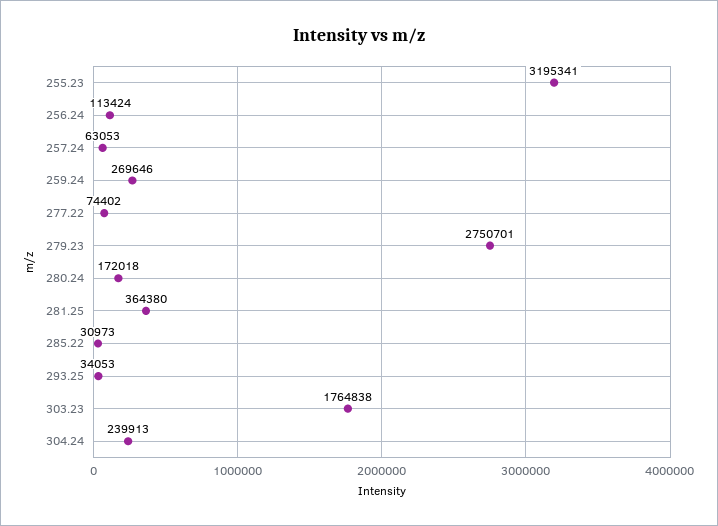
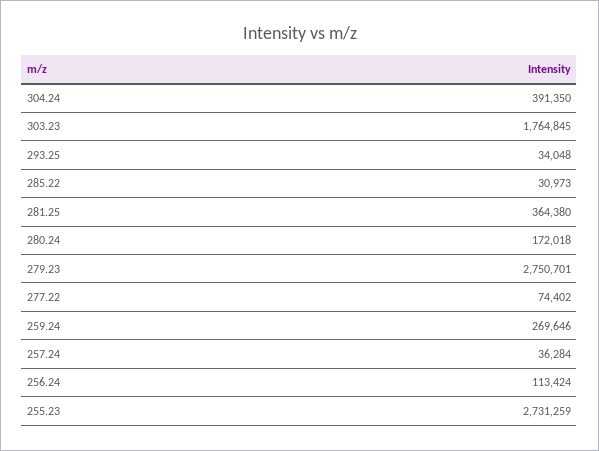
255.23: 3195341 -> 2731259
257.24: 63053 -> 36284
293.25: 34053 -> 34048
303.23: 1764838 -> 1764845
304.24: 239913 -> 391350

